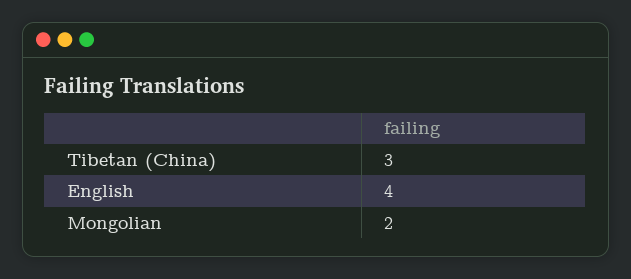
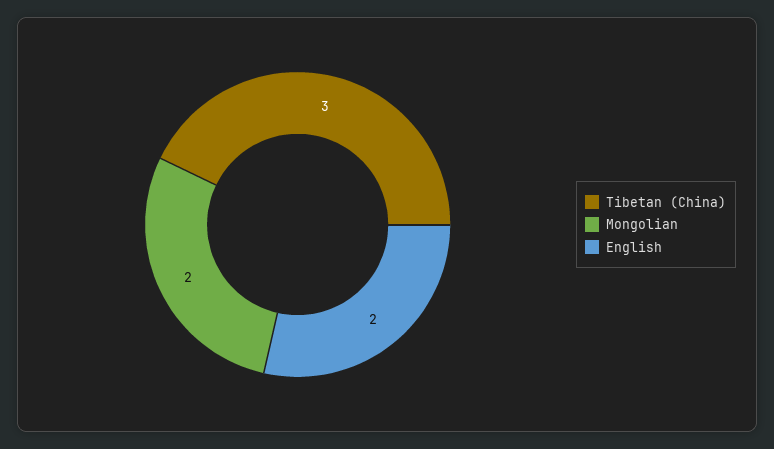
English: 4 -> 2

